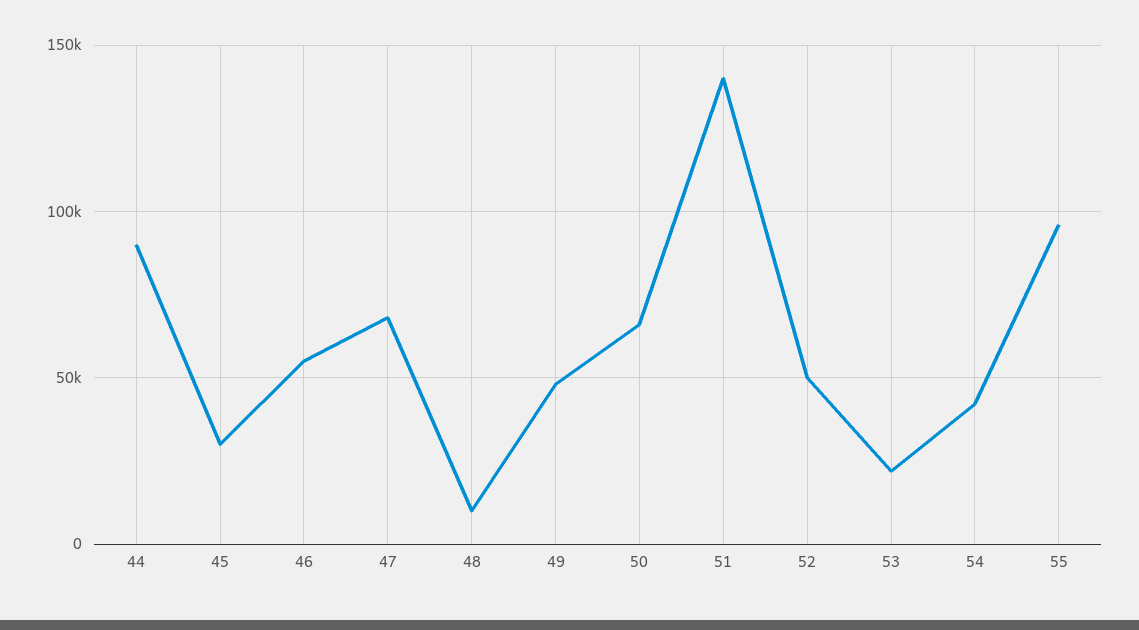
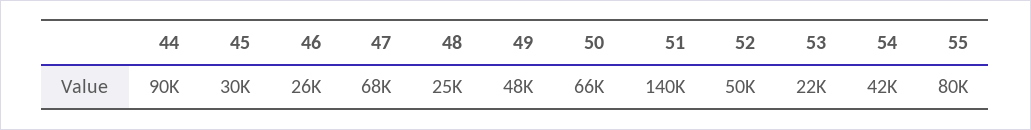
46: 55000 -> 26000
48: 10000 -> 25000
55: 95000 -> 80000

